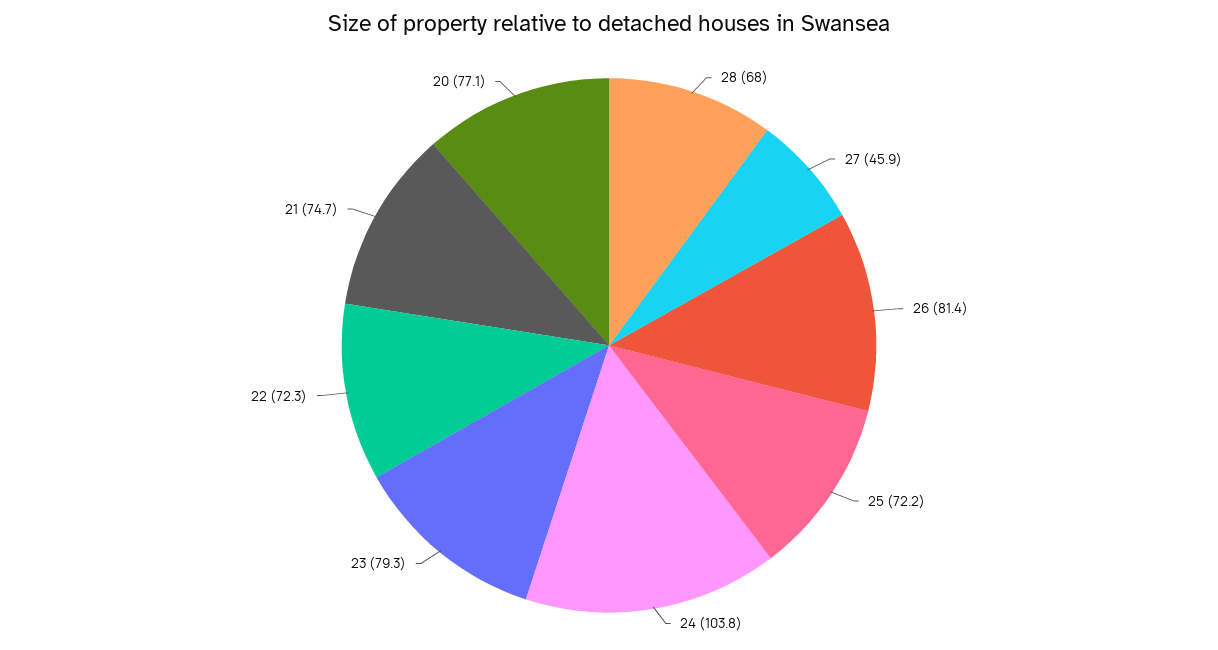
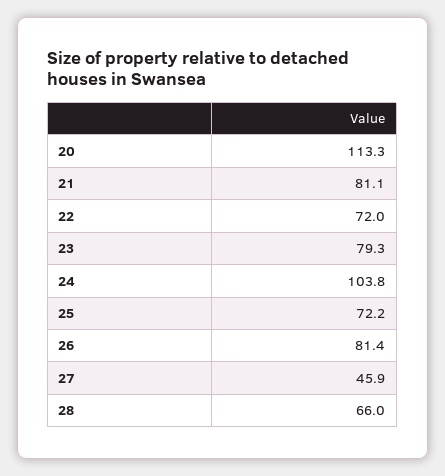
28: 68 -> 66
22: 72.3 -> 72
21: 74.7 -> 81.1
20: 77.1 -> 113.3

